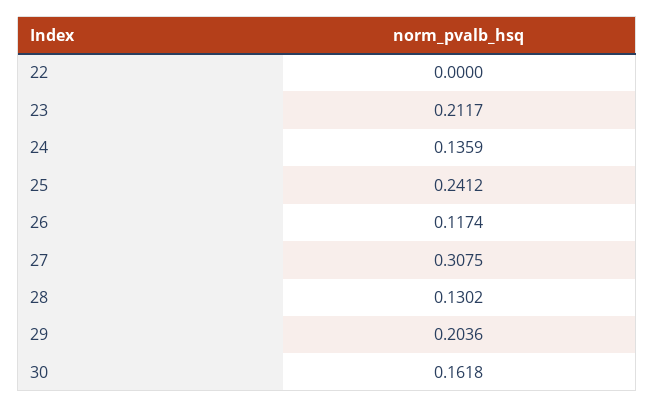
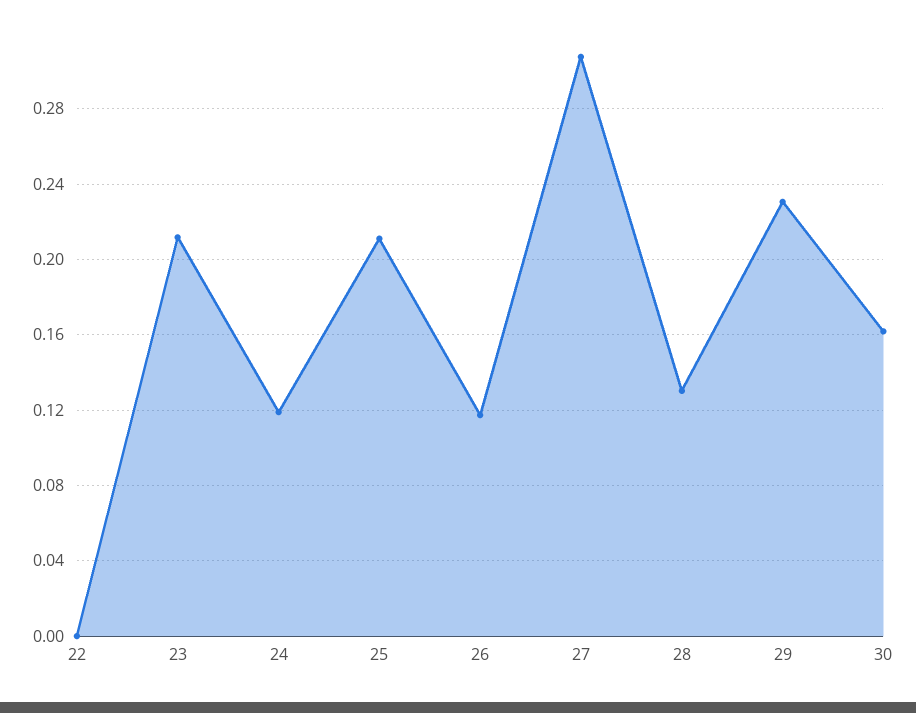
24: 0.1359 -> 0.12
25: 0.2412 -> 0.21
29: 0.2036 -> 0.23

